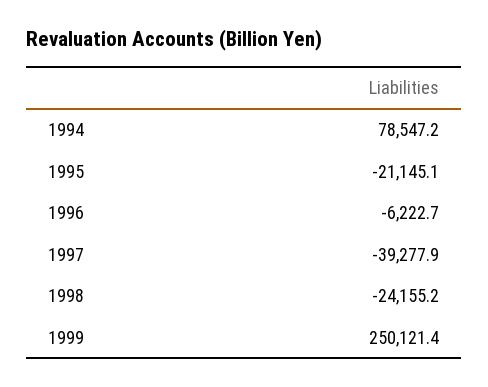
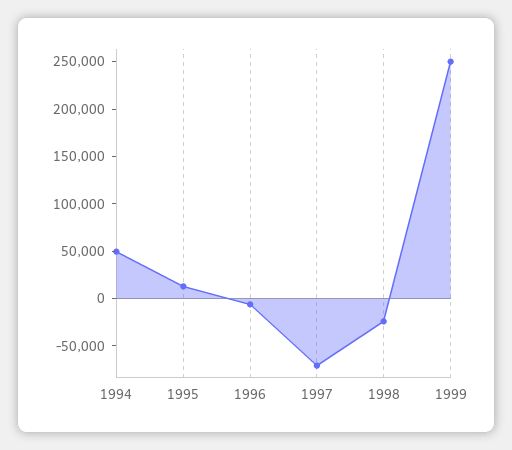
1994: 78547.2 -> 50000
1995: -21145.1 -> 10000
1997: -39277.9 -> -70000

